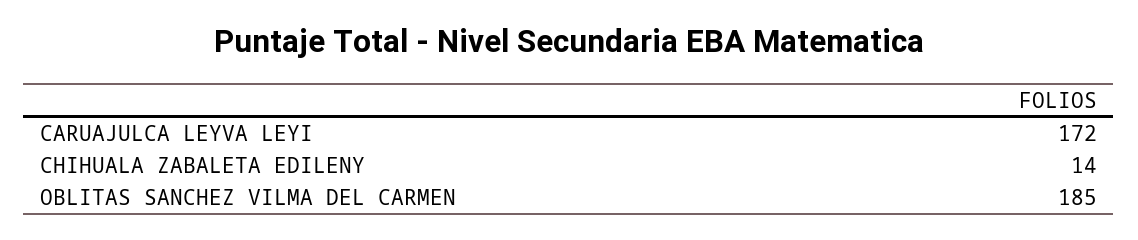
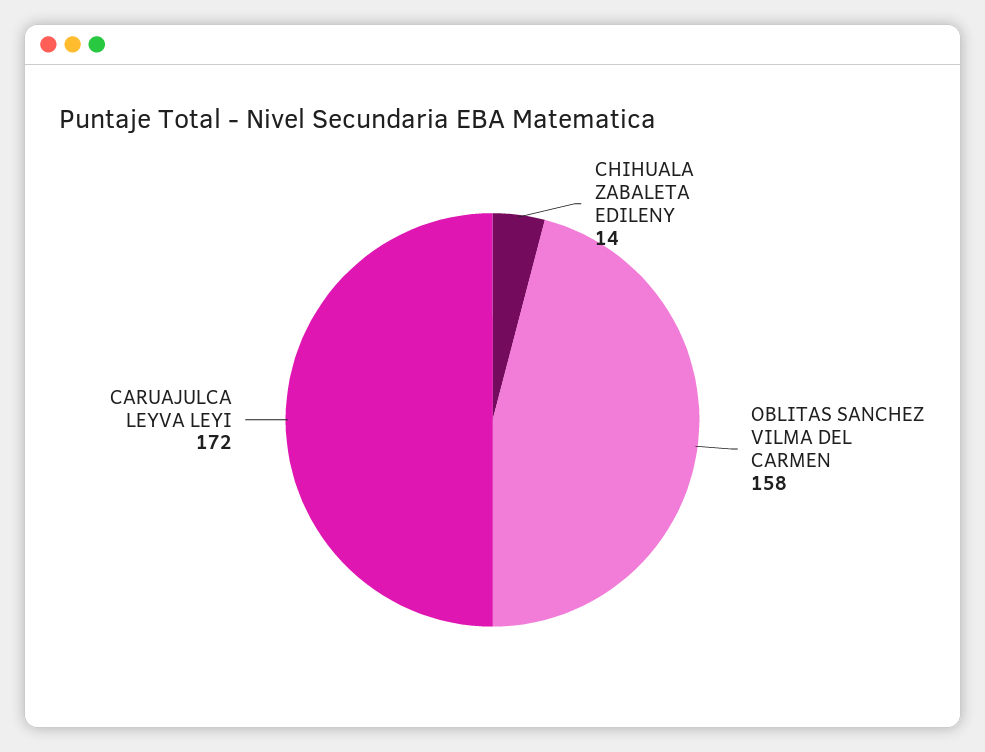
OBLITAS SANCHEZ VILMA DEL CARMEN: 185 -> 158

